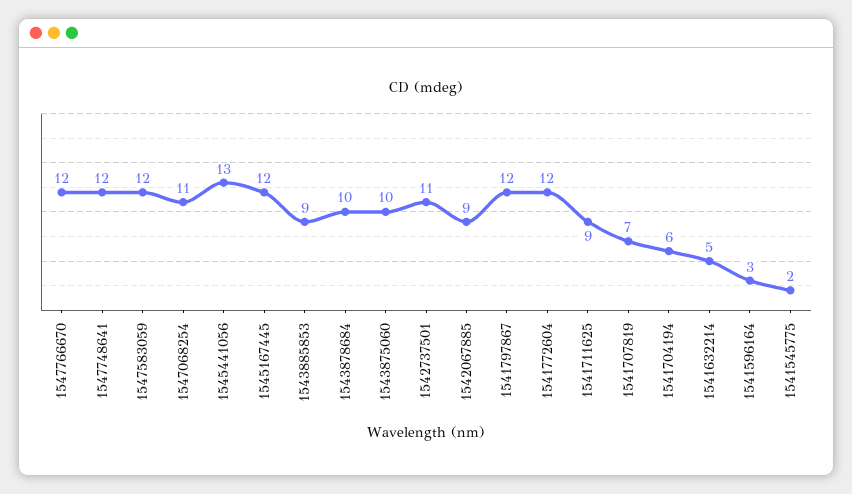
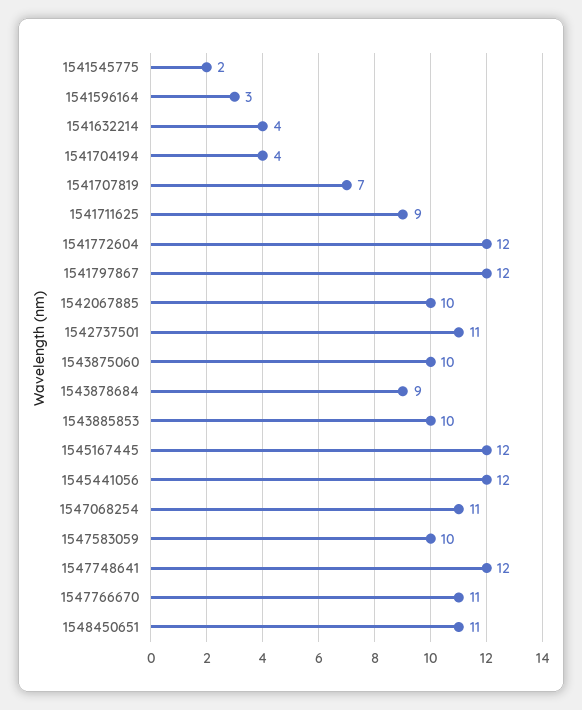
1547766670: 12 -> 11
1547583059: 12 -> 10
1545441056: 13 -> 12
1543885853: 9 -> 10
1543878684: 10 -> 9
1542067885: 9 -> 10
1541704194: 6 -> 4
1541632214: 5 -> 4
1548450651: none -> 11

